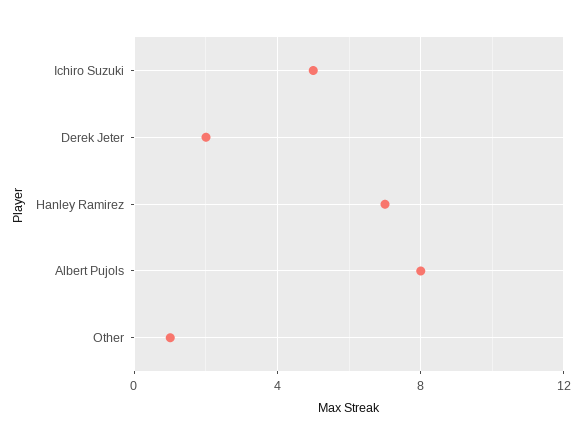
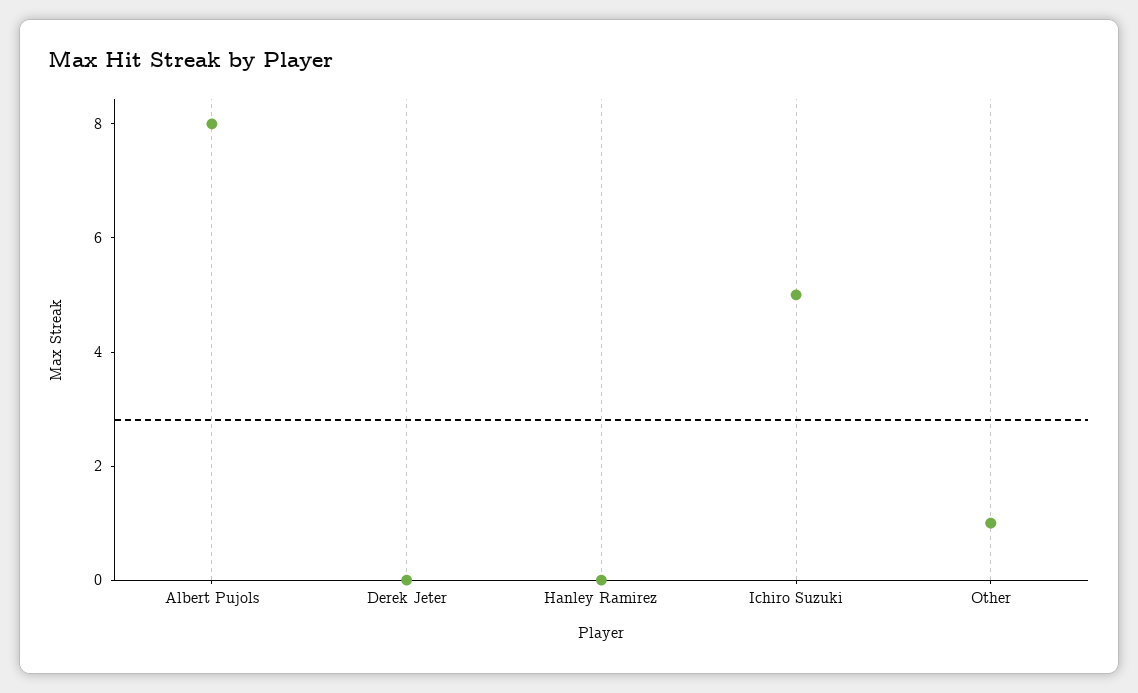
Derek Jeter: 2 -> 0
Hanley Ramirez: 7 -> 0

